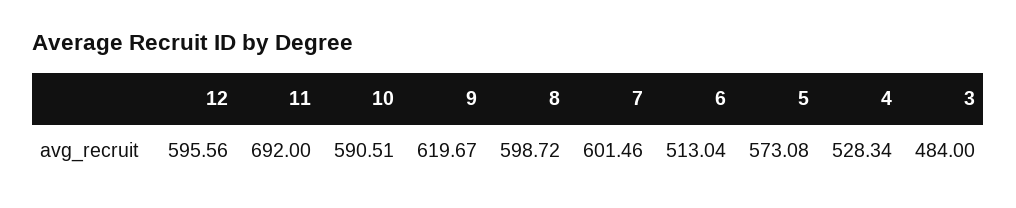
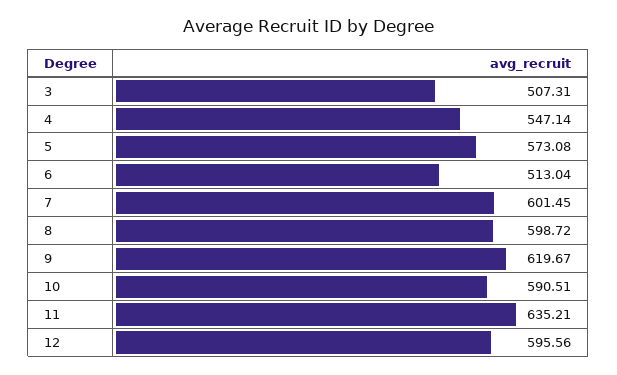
11: 692 -> 635.21
7: 601.46 -> 601.45
4: 528.34 -> 547.14
3: 484 -> 507.31

